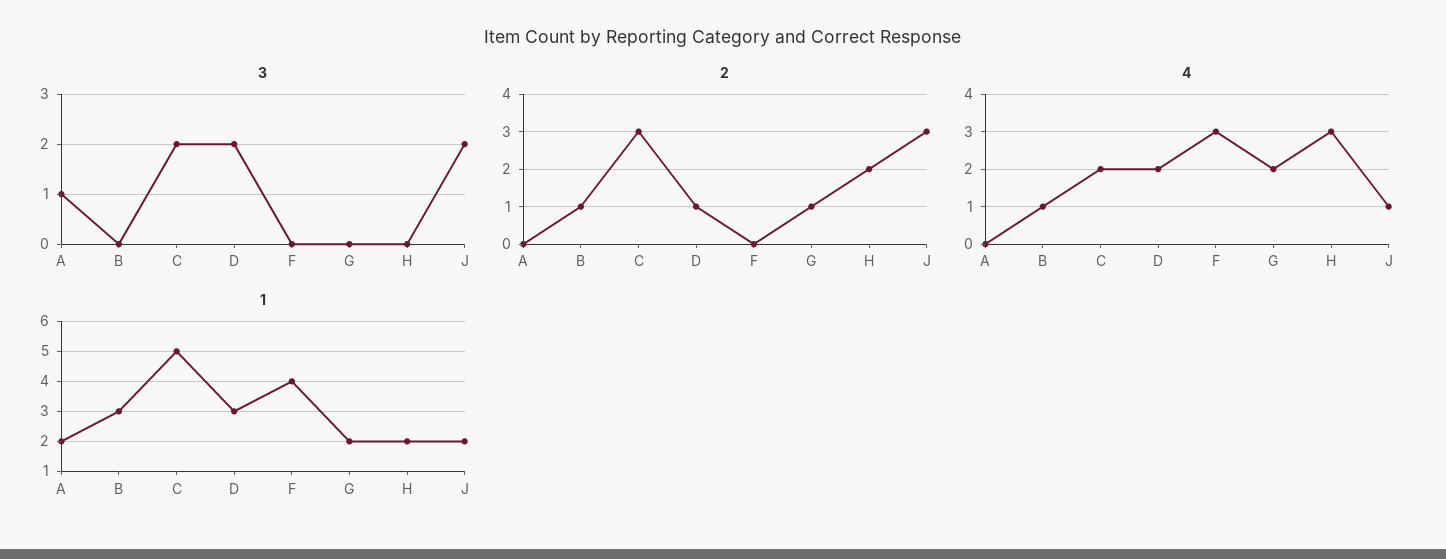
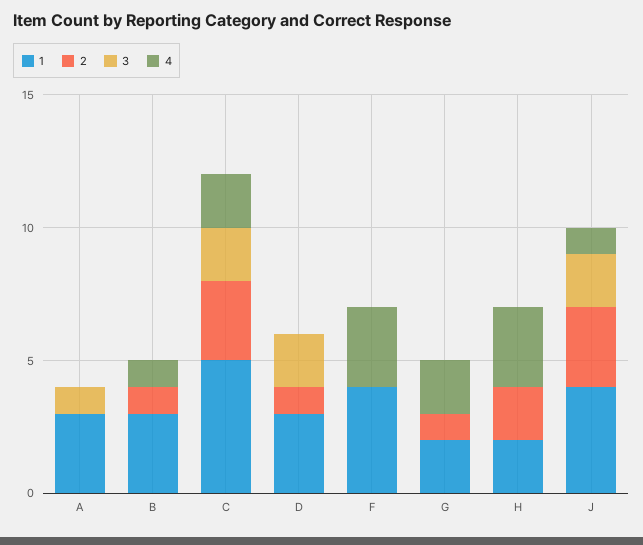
4, D: 2 -> 0
1, A: 2 -> 3
1, J: 2 -> 4

